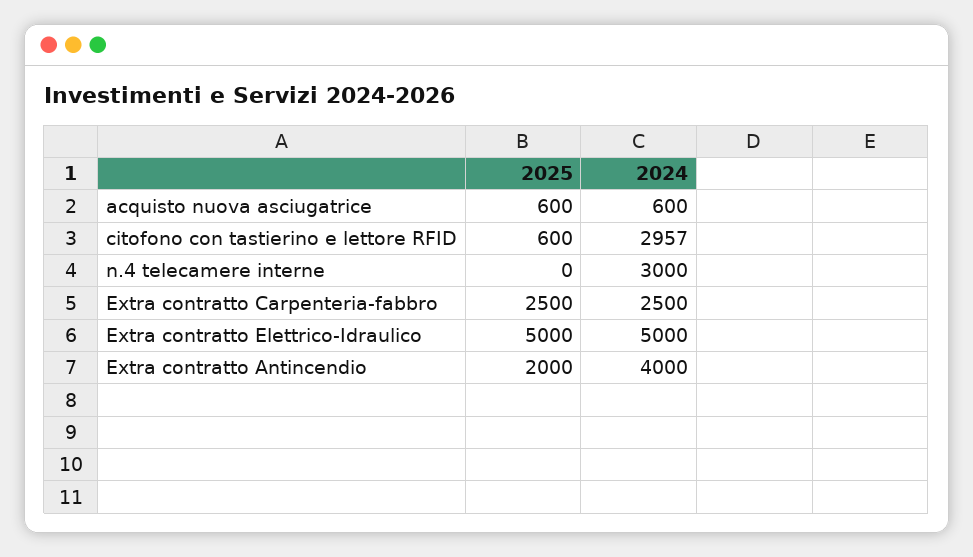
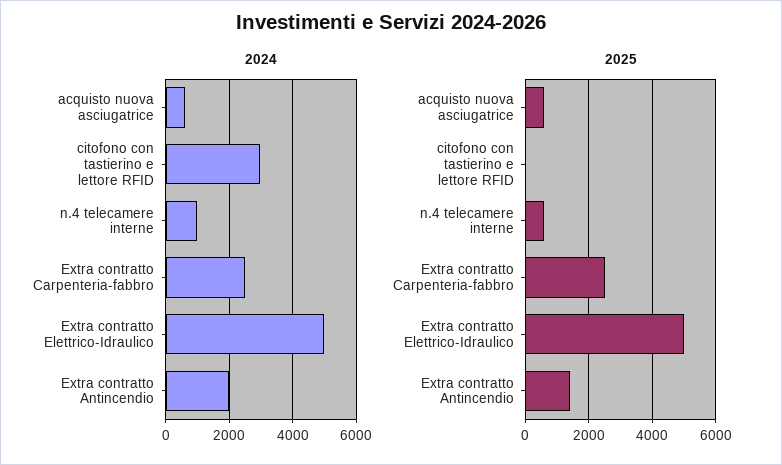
2025, citofono con tastierino e lettore RFID: 600 -> 0
2025, n.4 telecamere interne: 0 -> 600
2024, n.4 telecamere interne: 3000 -> 1000
2025, Extra contratto Antincendio: 2000 -> 1400
2024, Extra contratto Antincendio: 4000 -> 2000

